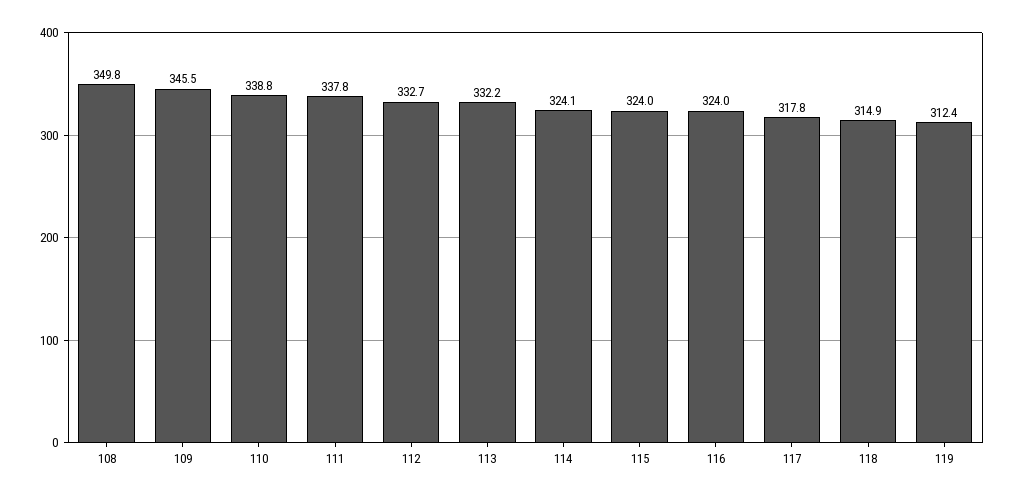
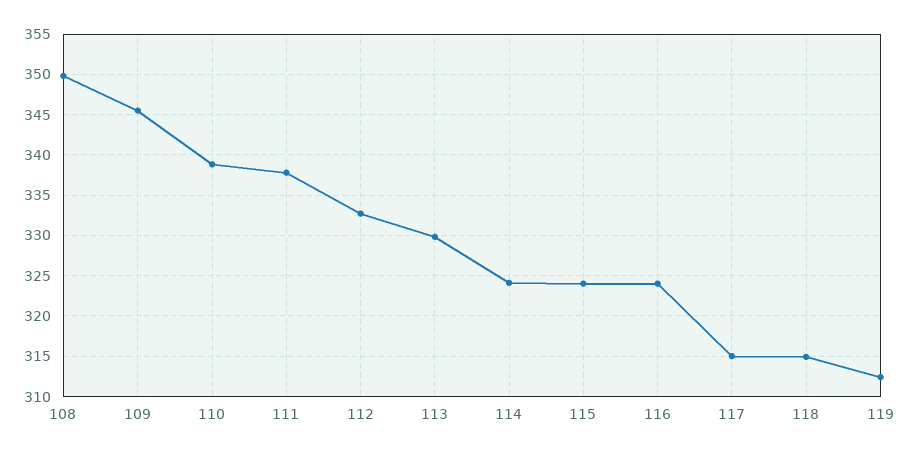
113: 332.2 -> 330
117: 317.8 -> 315

